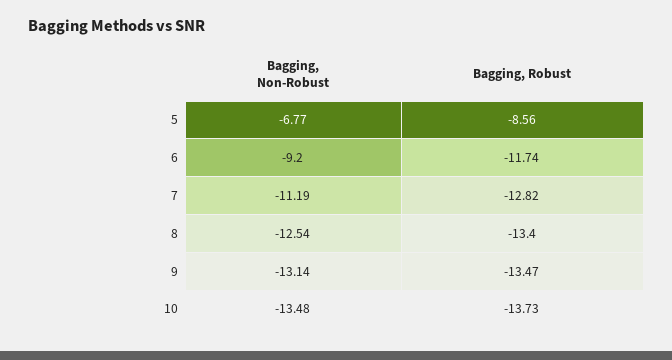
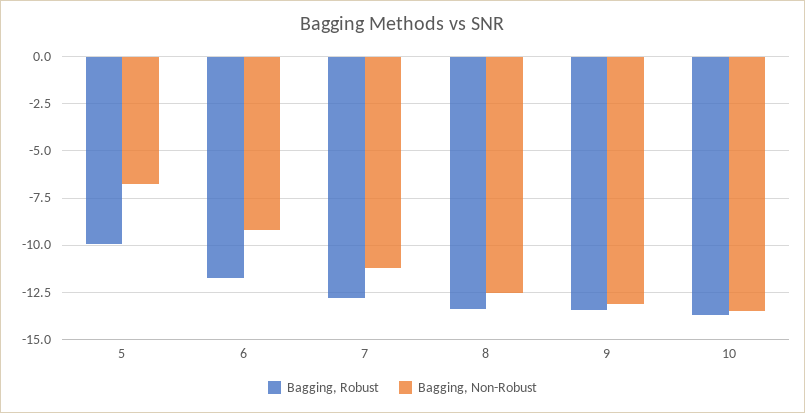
Bagging, Robust, 5: -8.56 -> -10

